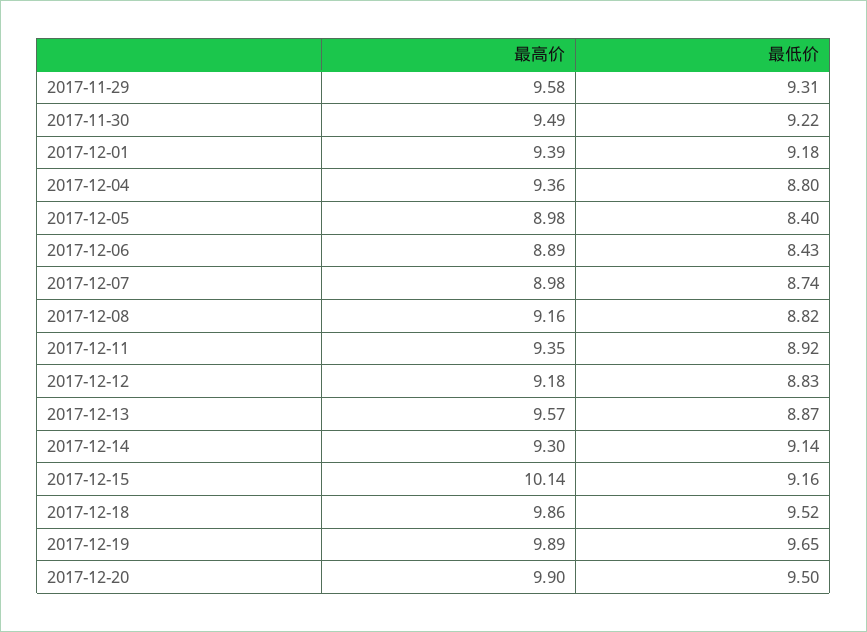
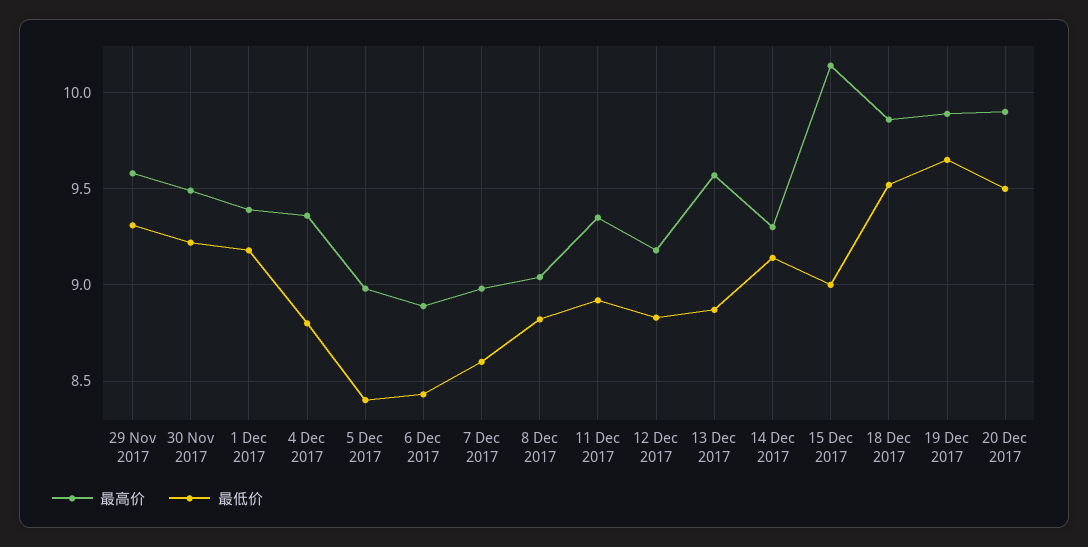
最低价, 2017-12-07: 8.74 -> 8.6
最高价, 2017-12-08: 9.16 -> 9.05
最低价, 2017-12-15: 9.16 -> 9

